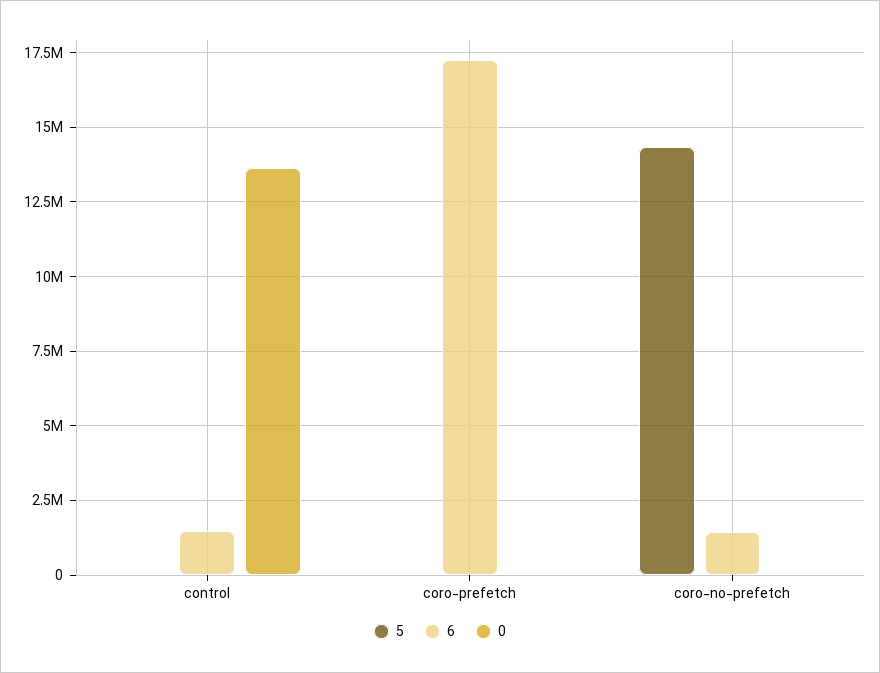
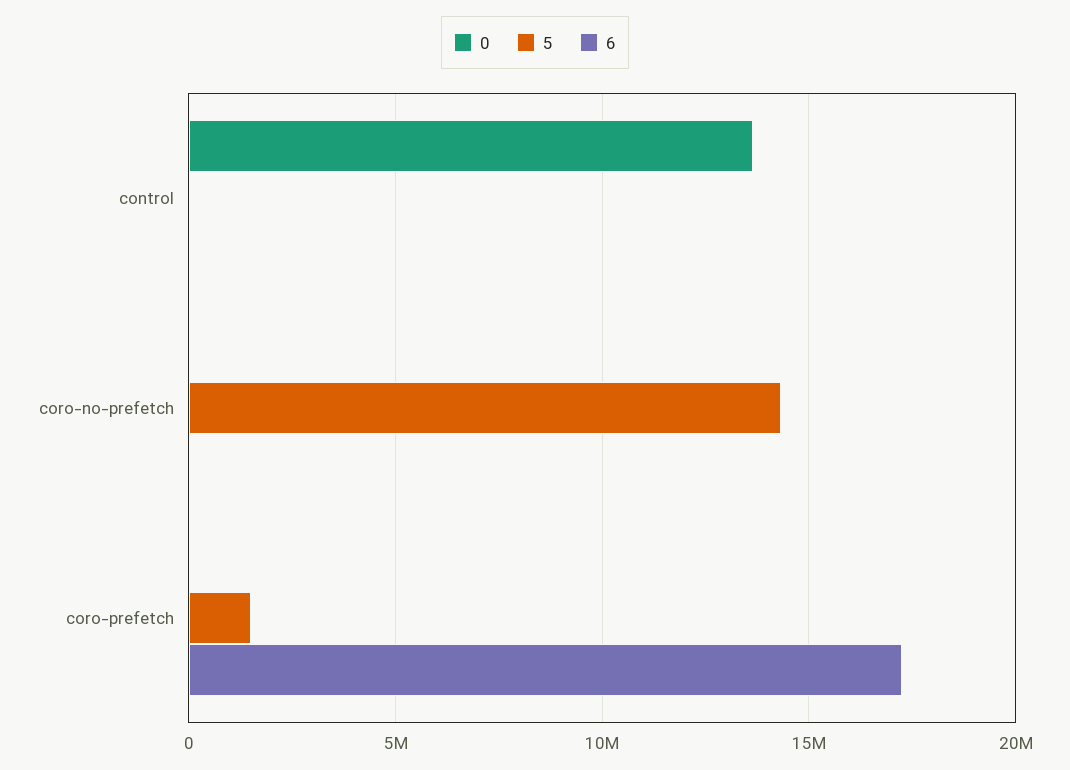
6, control: 1500000 -> 0
5, coro-prefetch: 0 -> 1500000
6, coro-no-prefetch: 1500000 -> 0

